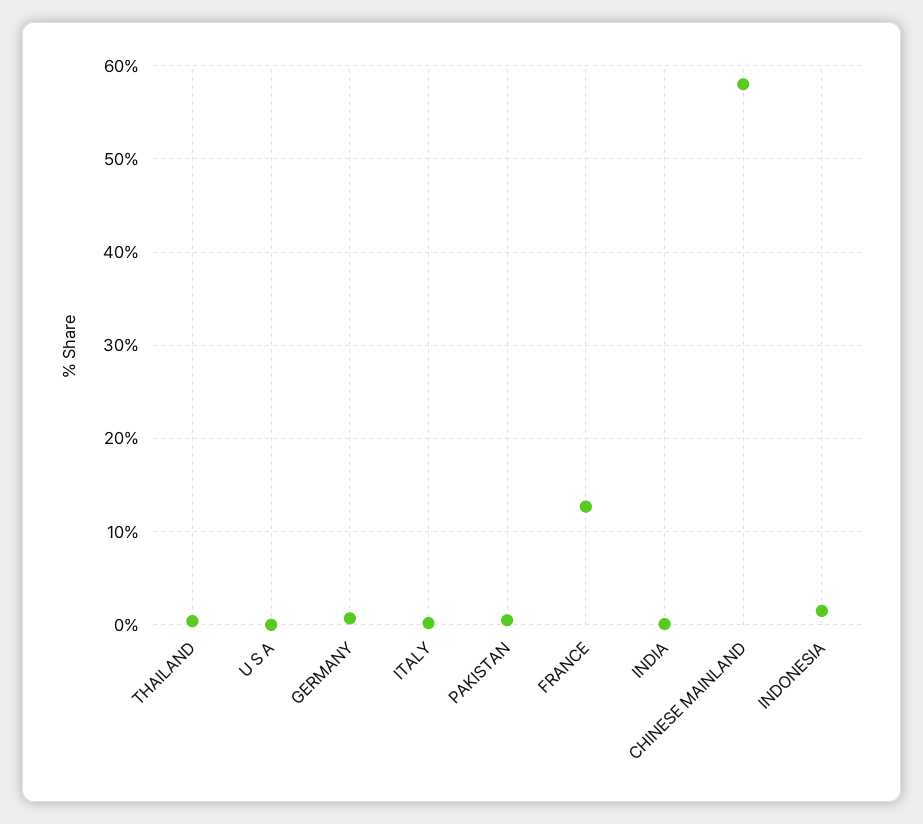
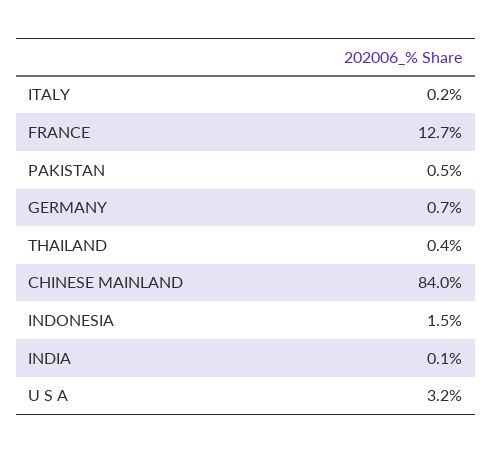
U S A: 0 -> 3.2
CHINESE MAINLAND: 58 -> 84

